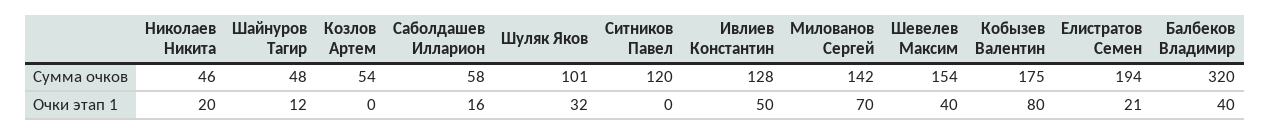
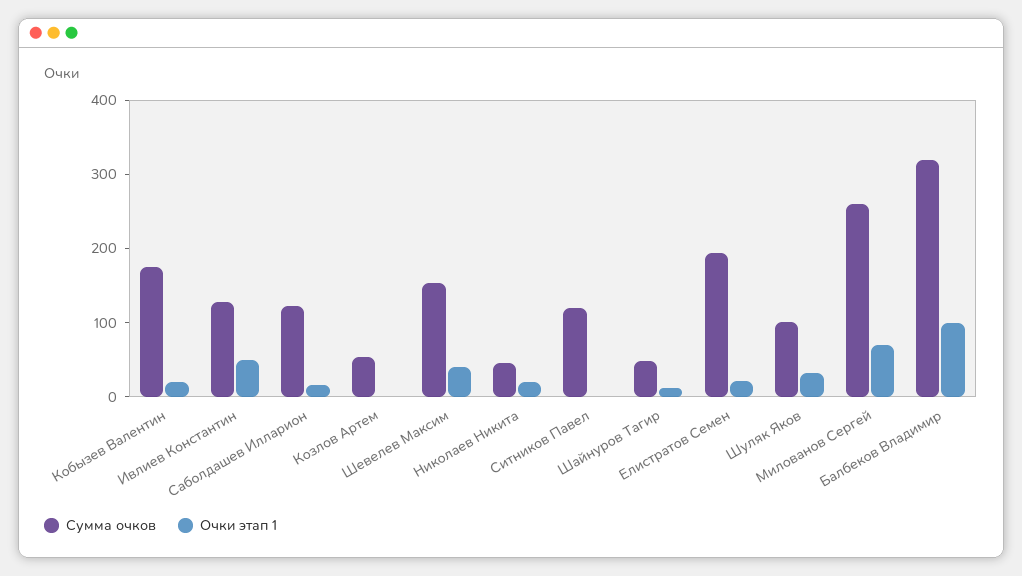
Сумма очков, Саболдашев Илларион: 58 -> 120
Сумма очков, Милованов Сергей: 142 -> 260
Очки этап 1, Кобызев Валентин: 80 -> 20
Очки этап 1, Балбеков Владимир: 40 -> 100

